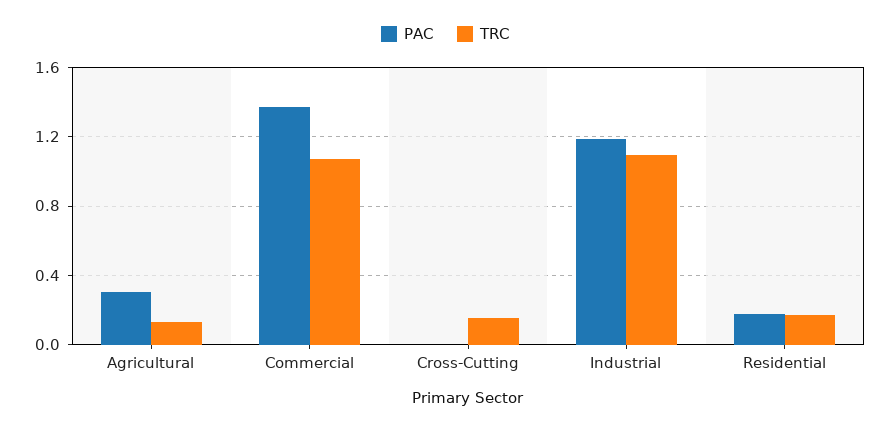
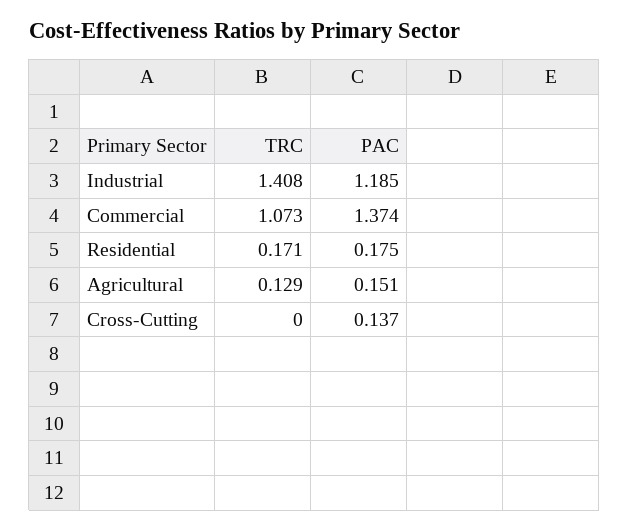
PAC, Agricultural: 0.3 -> 0.151
PAC, Cross-Cutting: 0 -> 0.137
TRC, Cross-Cutting: 0.15 -> 0
TRC, Industrial: 1.1 -> 1.408

